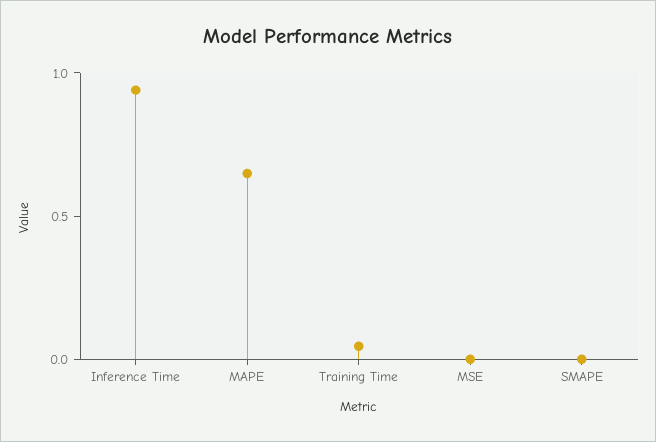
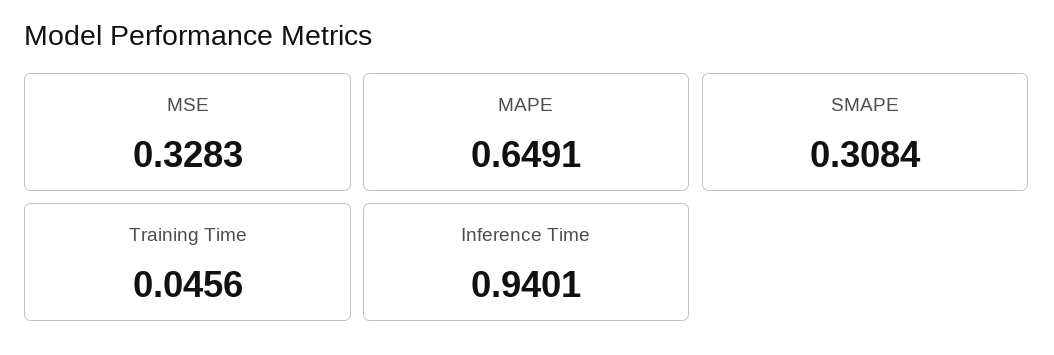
MSE: 0 -> 0.3283
SMAPE: 0 -> 0.3084

